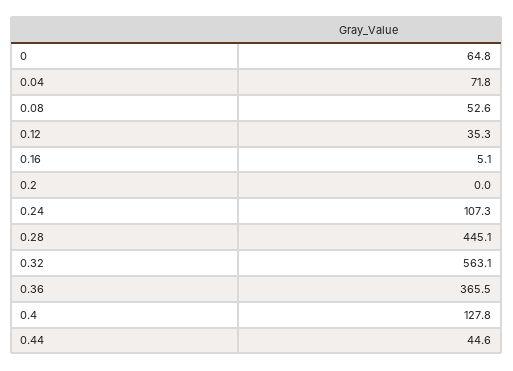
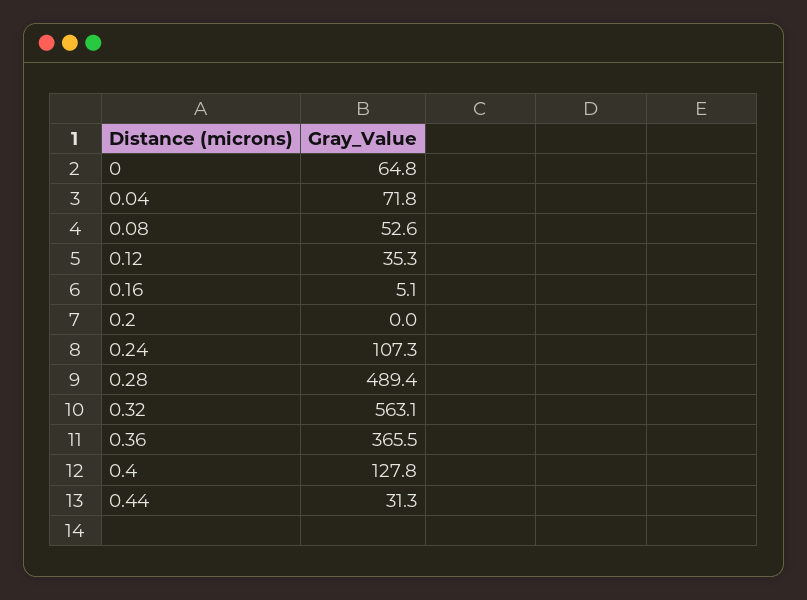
0.28: 445.1 -> 489.4
0.44: 44.6 -> 31.3

